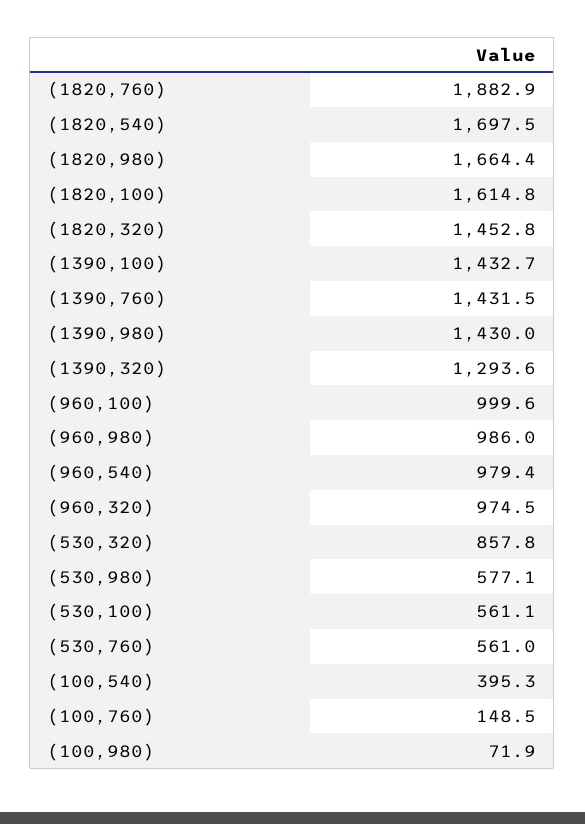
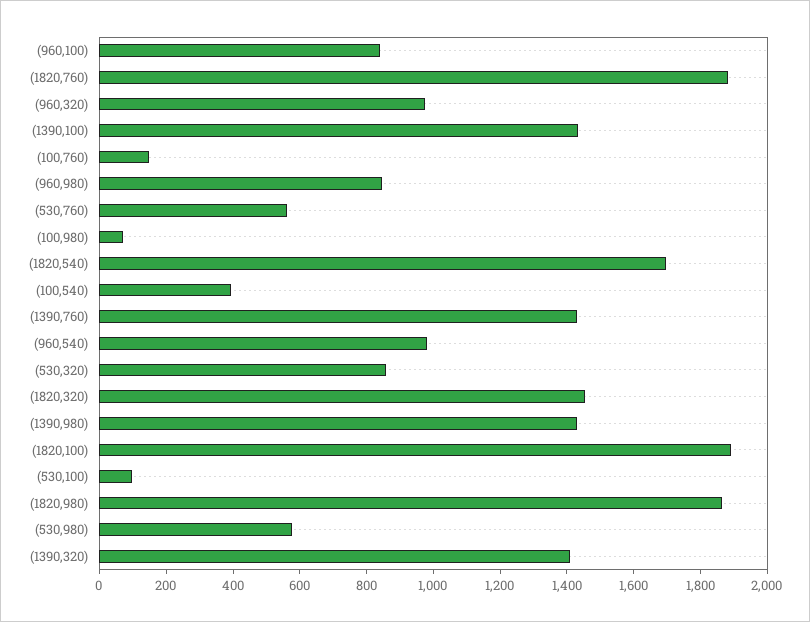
(1820,980): 1664.4 -> 1850
(1820,100): 1614.8 -> 1900
(1390,320): 1293.6 -> 1400
(960,100): 999.6 -> 850
(960,980): 986 -> 850
(530,100): 561.1 -> 100

